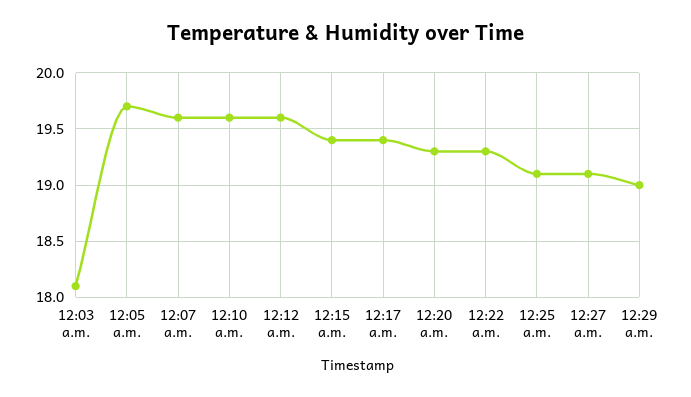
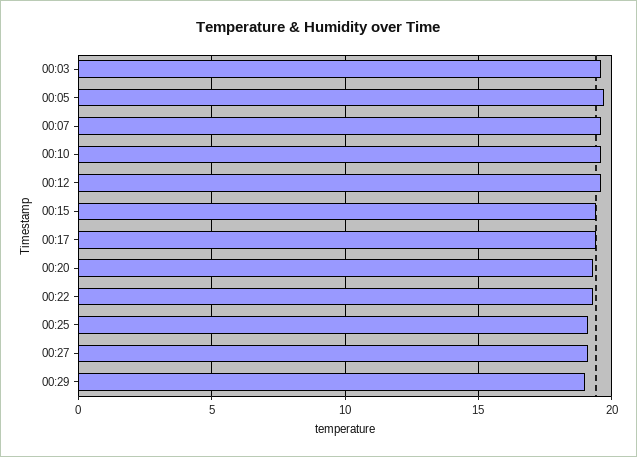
12:03 a.m.: 18.1 -> 19.5

